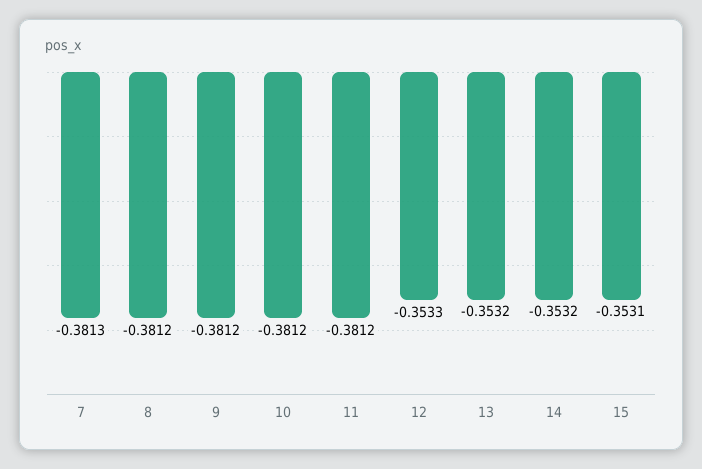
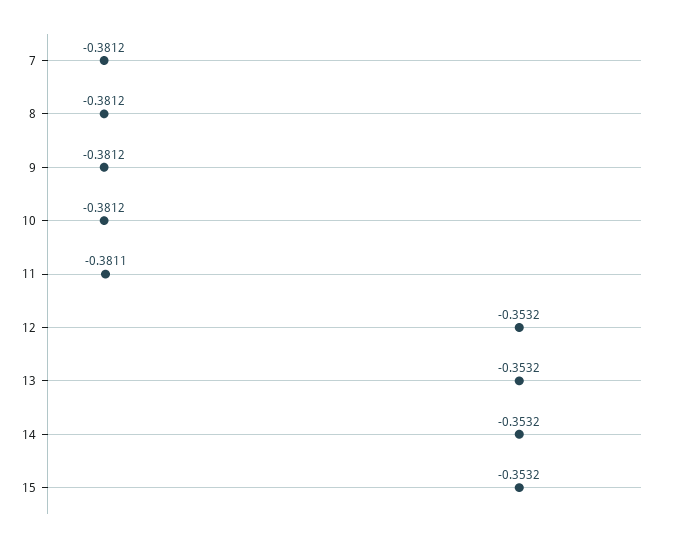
7: -0.3813 -> -0.3812
11: -0.3812 -> -0.3811
12: -0.3533 -> -0.3532
15: -0.3531 -> -0.3532

